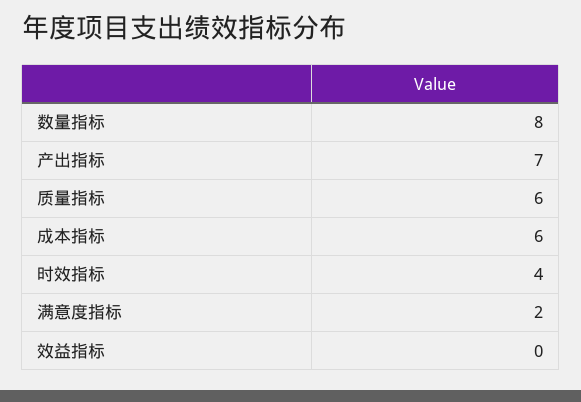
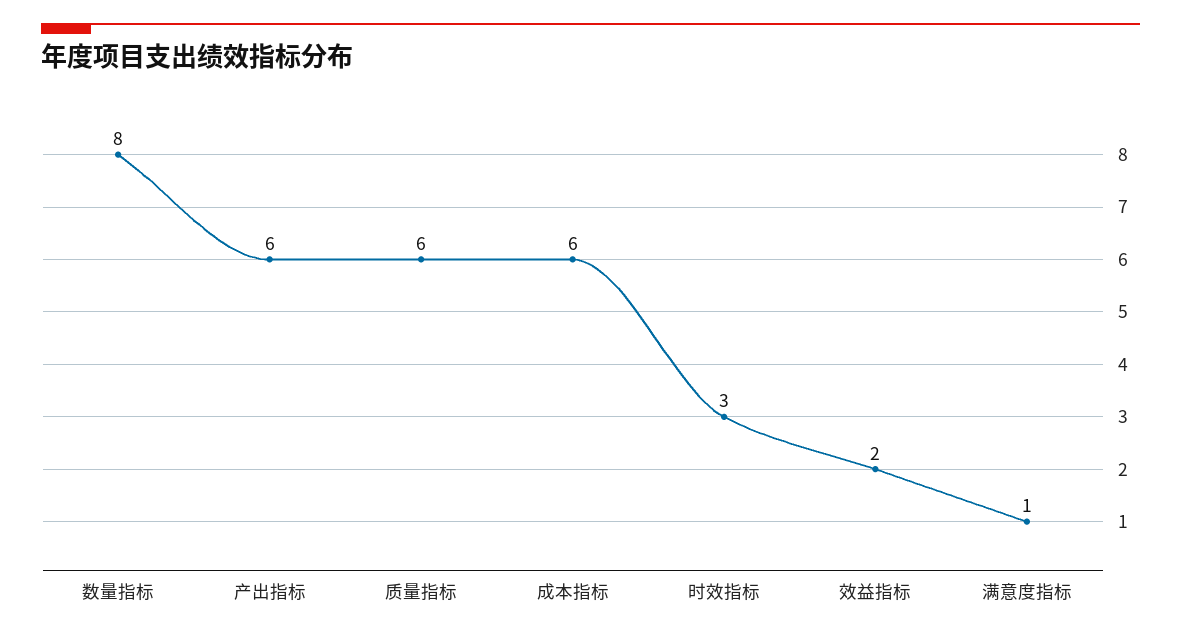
产出指标: 7 -> 6
时效指标: 4 -> 3
满意度指标: 2 -> 1
效益指标: 0 -> 2

